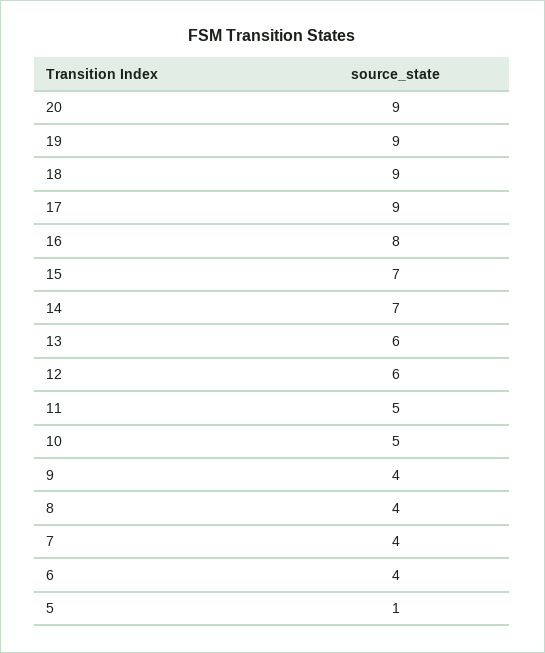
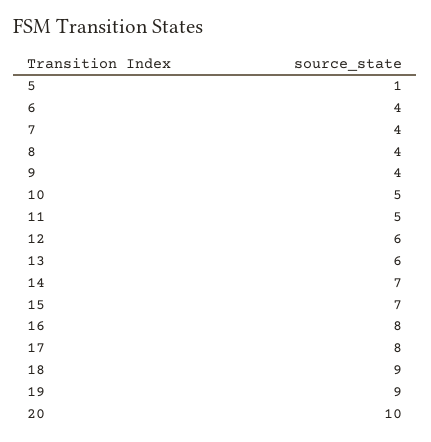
20: 9 -> 10
17: 9 -> 8

